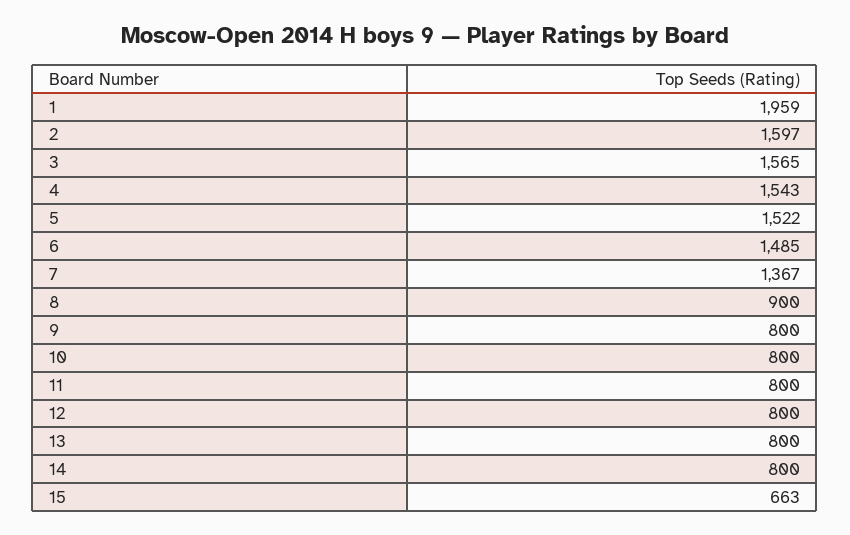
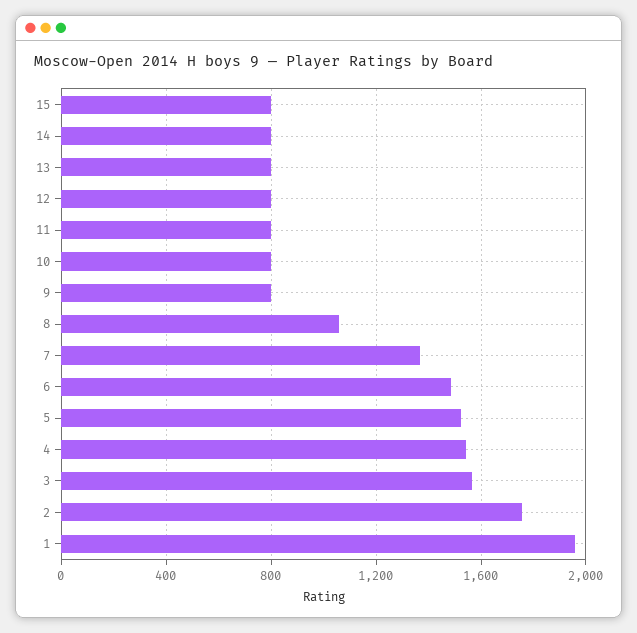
2: 1597 -> 1750
8: 900 -> 1050
15: 663 -> 800

